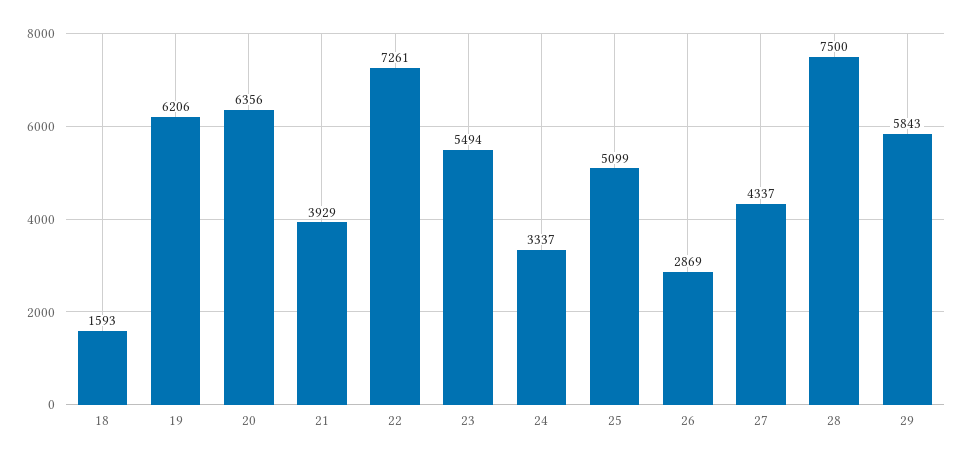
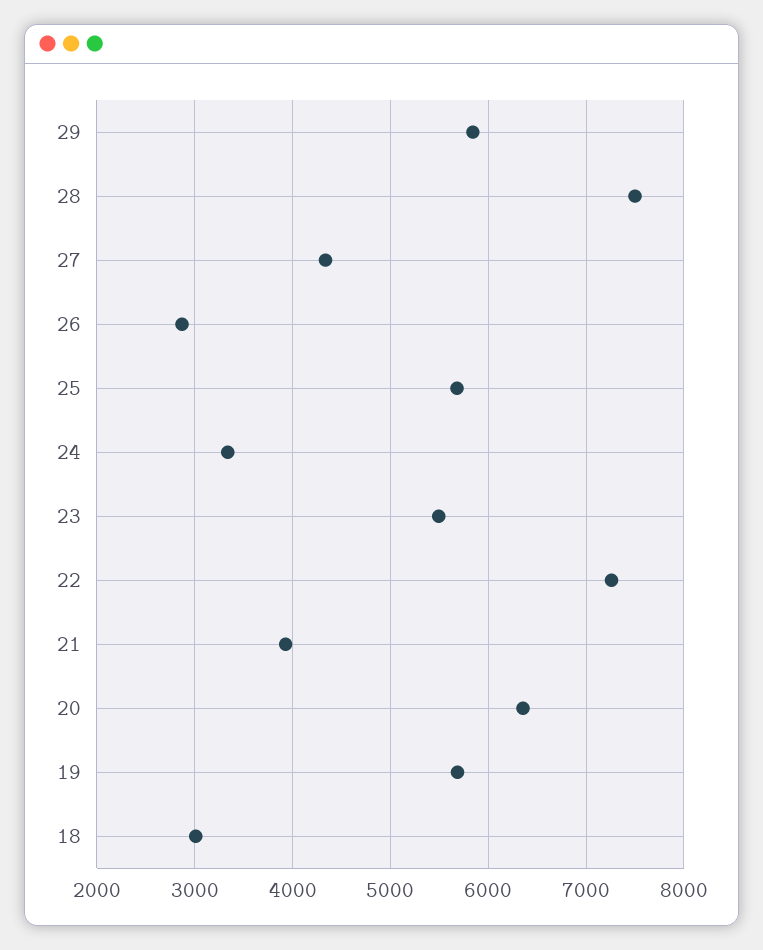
18: 1593 -> 3000
19: 6206 -> 5700
25: 5099 -> 5700

